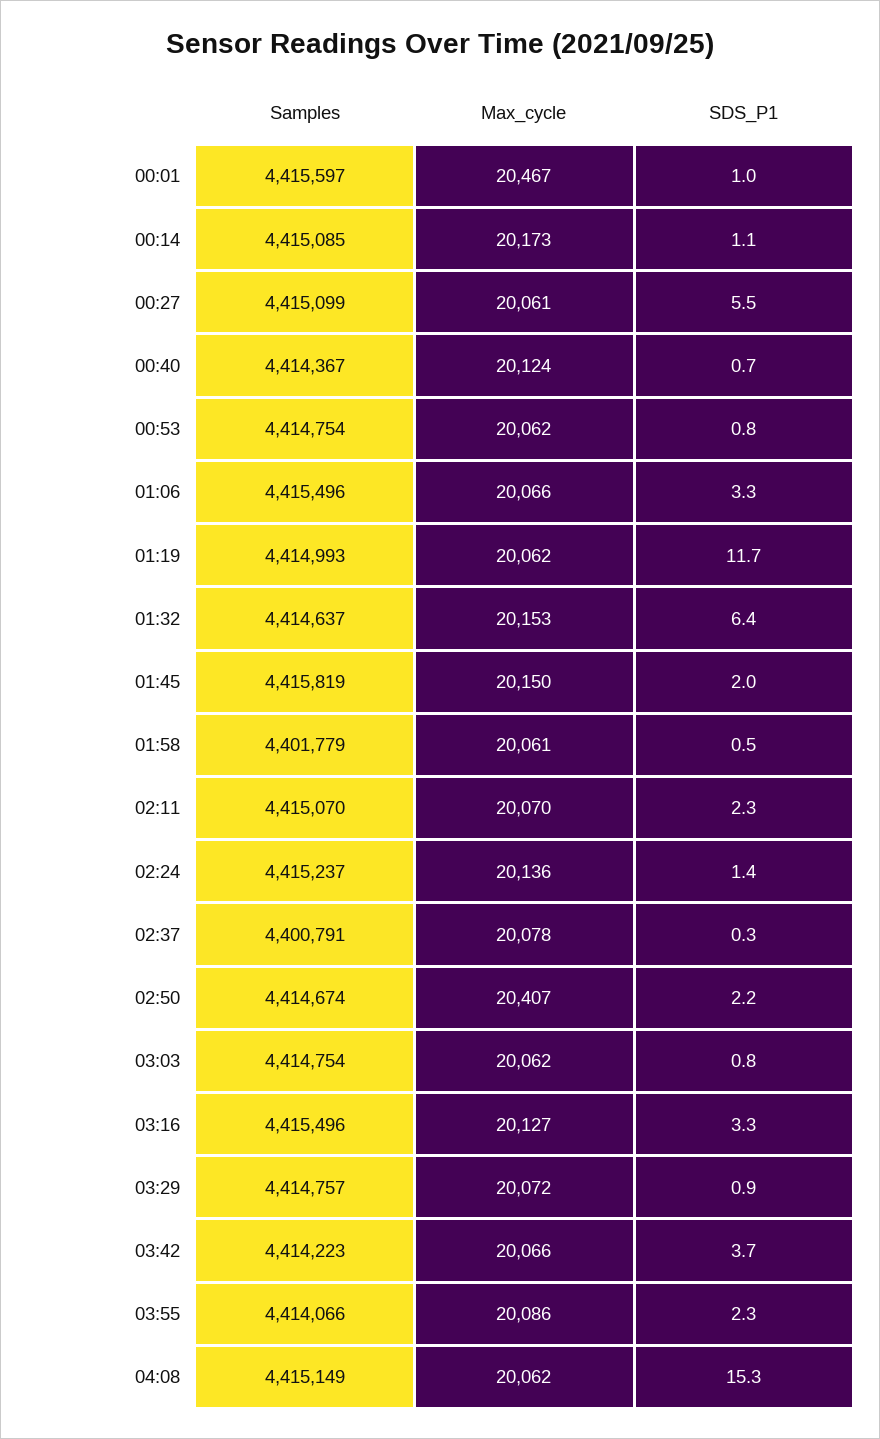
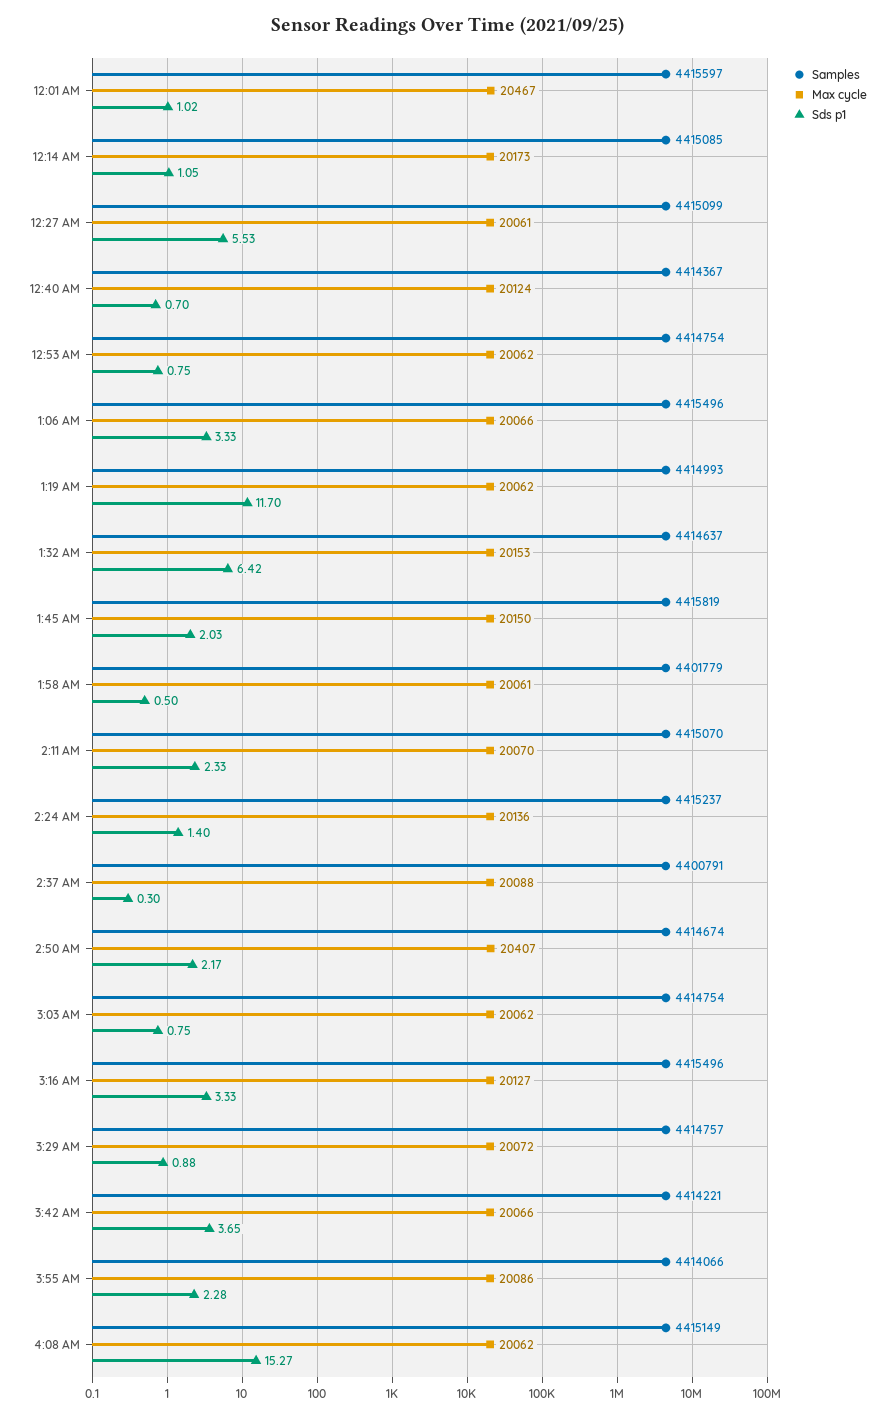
Max_cycle, 02:37: 20078 -> 20088
Samples, 03:42: 4414223 -> 4414221

